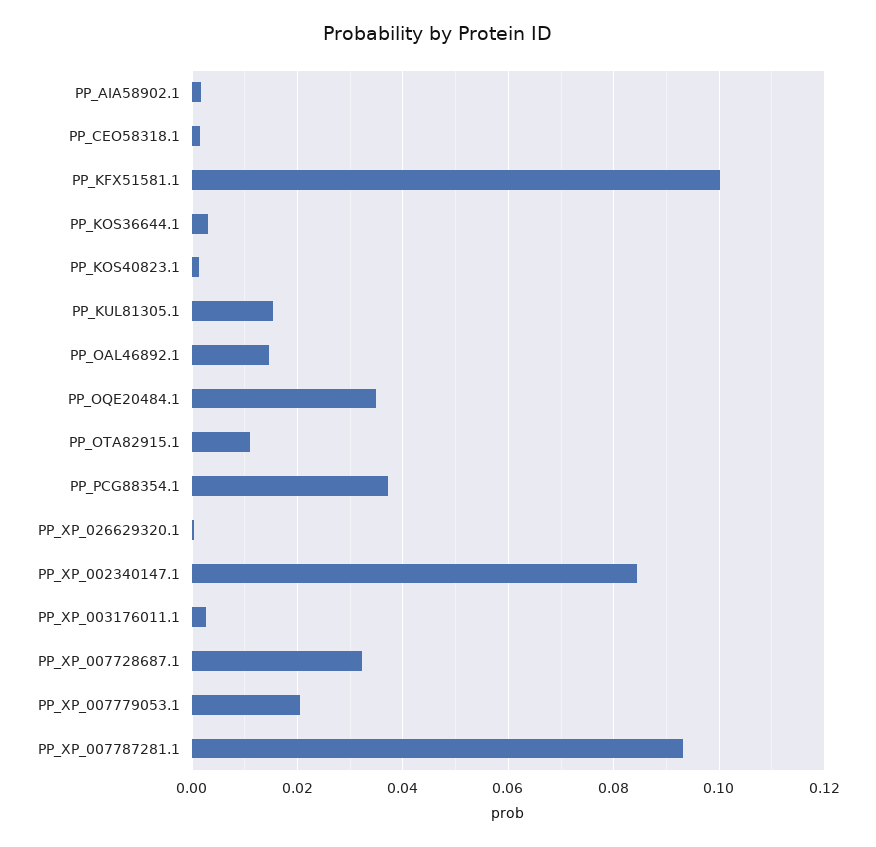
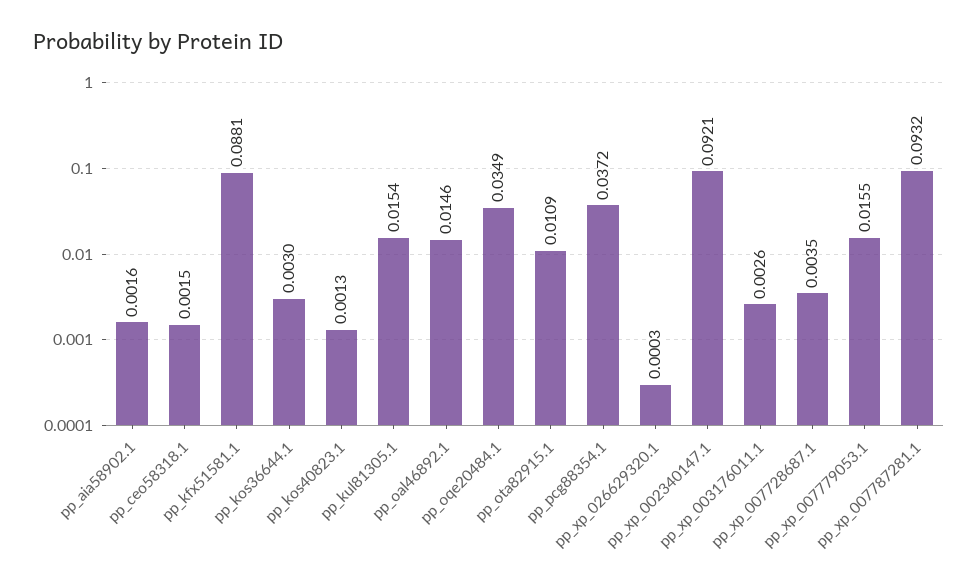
PP_KFX51581.1: 0.1 -> 0.0881
PP_XP_002340147.1: 0.084 -> 0.0921
PP_XP_007728687.1: 0.032 -> 0.0035
PP_XP_007779053.1: 0.02 -> 0.0155

